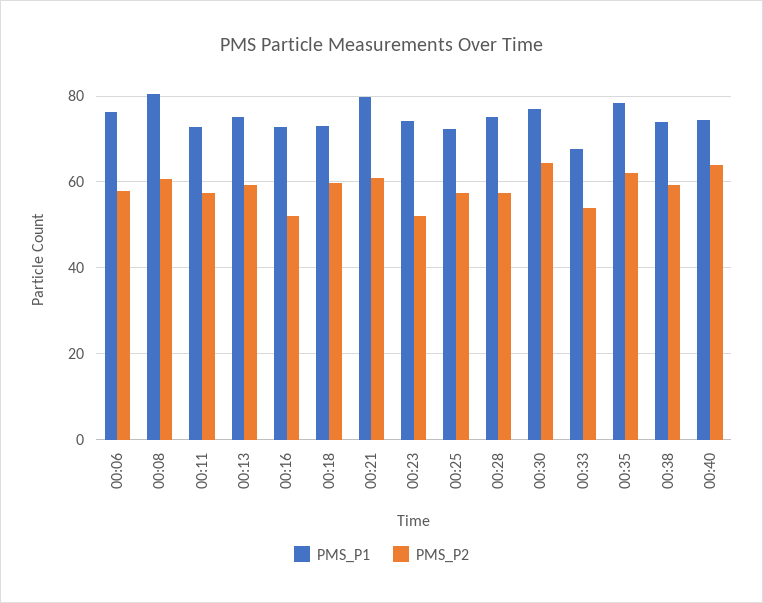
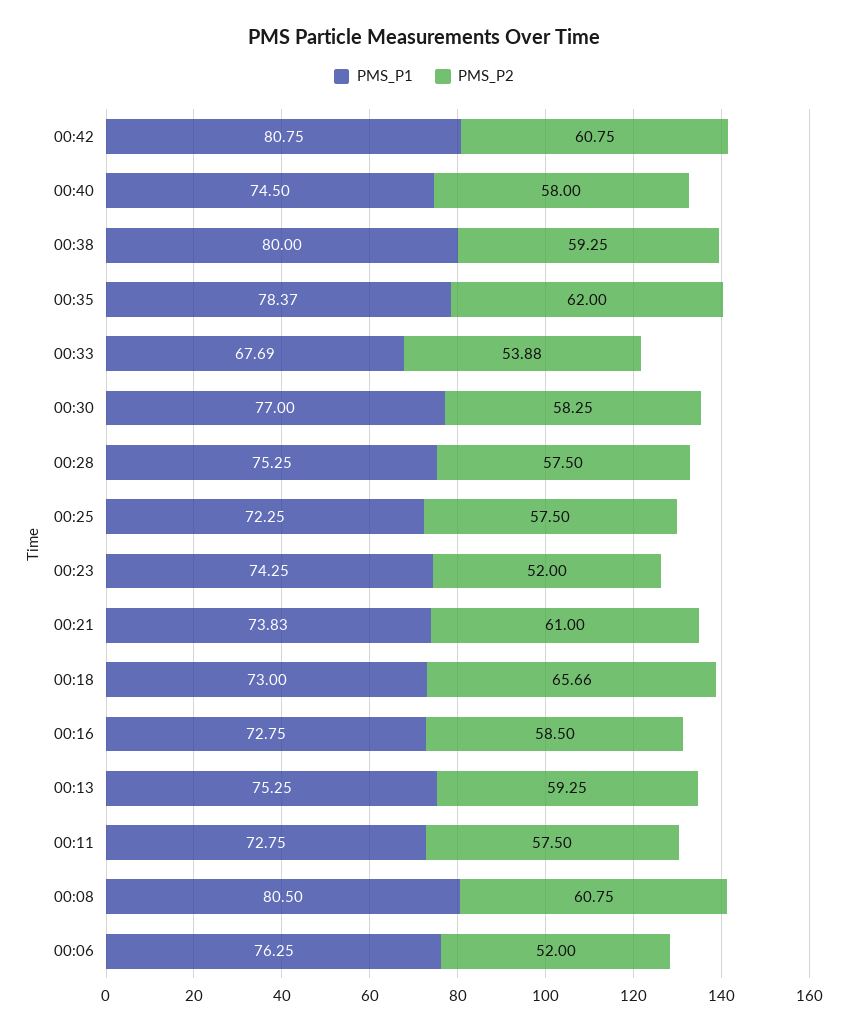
PMS_P2, 00:06: 58 -> 52
PMS_P2, 00:16: 52 -> 58.5
PMS_P2, 00:18: 60 -> 65.66
PMS_P1, 00:21: 80 -> 73.83
PMS_P2, 00:30: 64 -> 58.25
PMS_P1, 00:38: 74 -> 80
PMS_P2, 00:40: 64 -> 58
PMS_P1, 00:42: none -> 80.75
PMS_P2, 00:42: none -> 60.75

